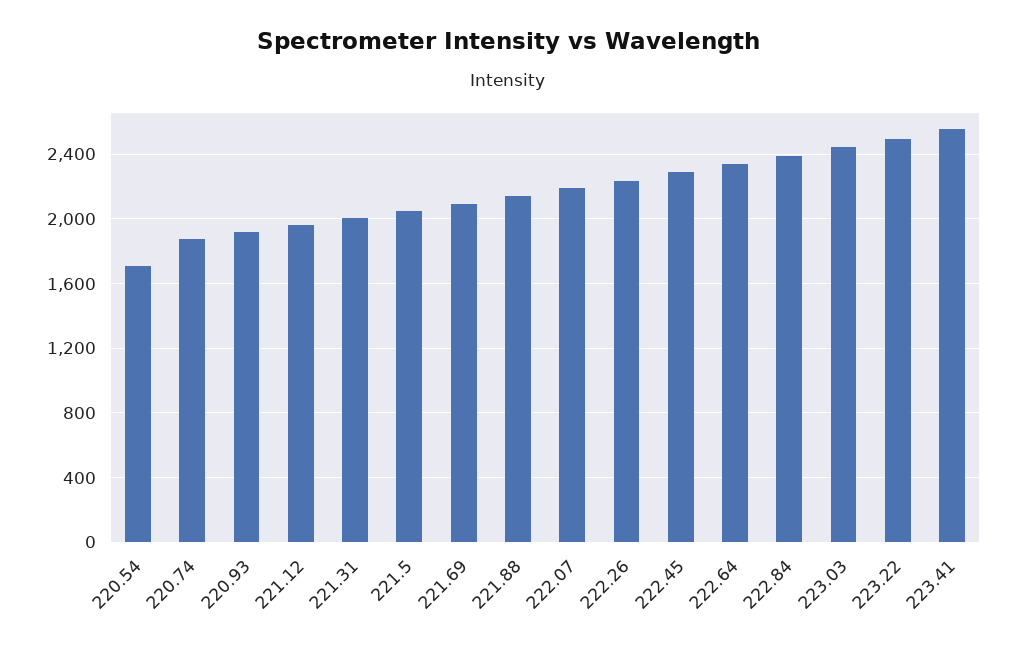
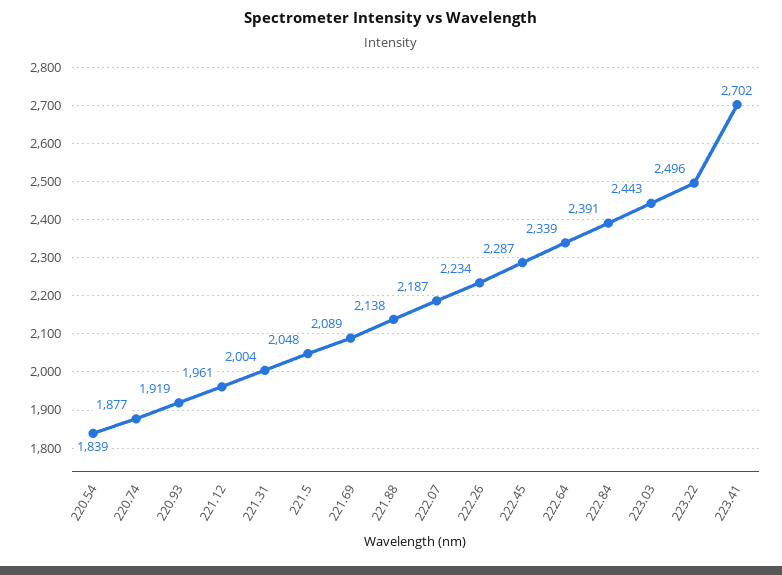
220.54: 1700 -> 1839
223.41: 2550 -> 2702

